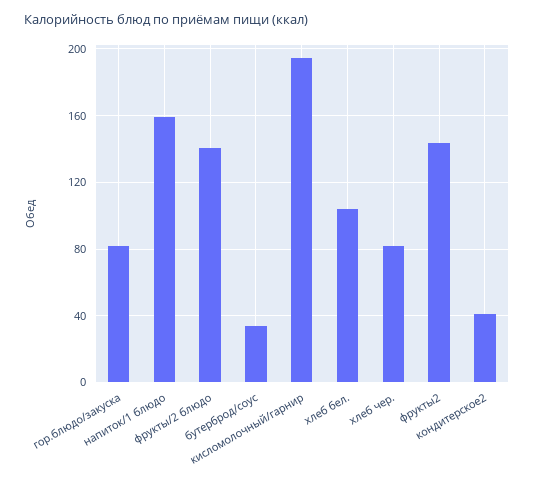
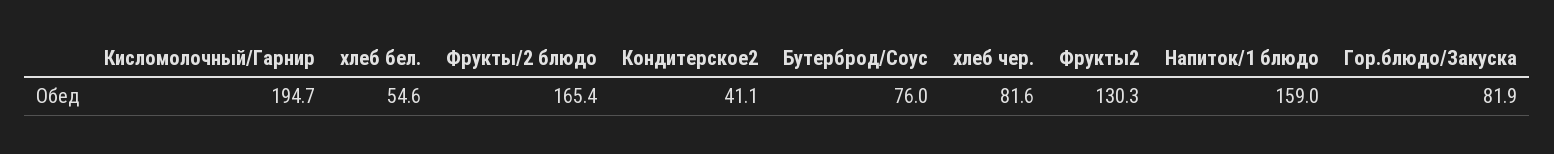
фрукты/2 блюдо: 140 -> 165.4
бутерброд/соус: 35 -> 76
хлеб бел.: 105 -> 54.6
фрукты2: 145 -> 130.3

